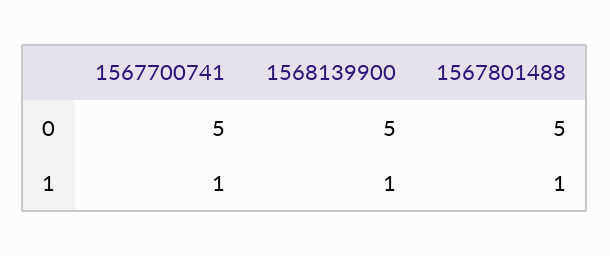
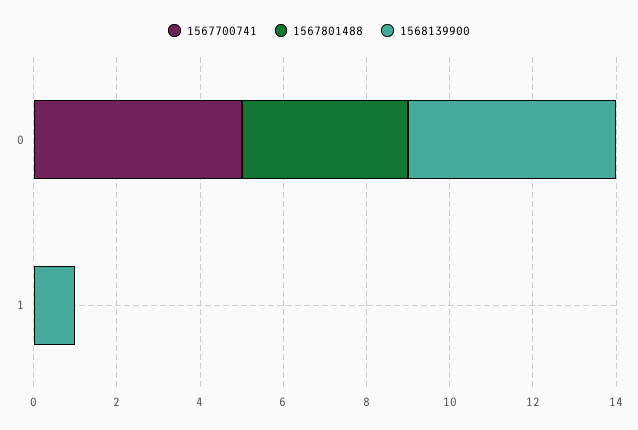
1567801488, 0: 5 -> 4
1567700741, 1: 1 -> 0
1567801488, 1: 1 -> 0

